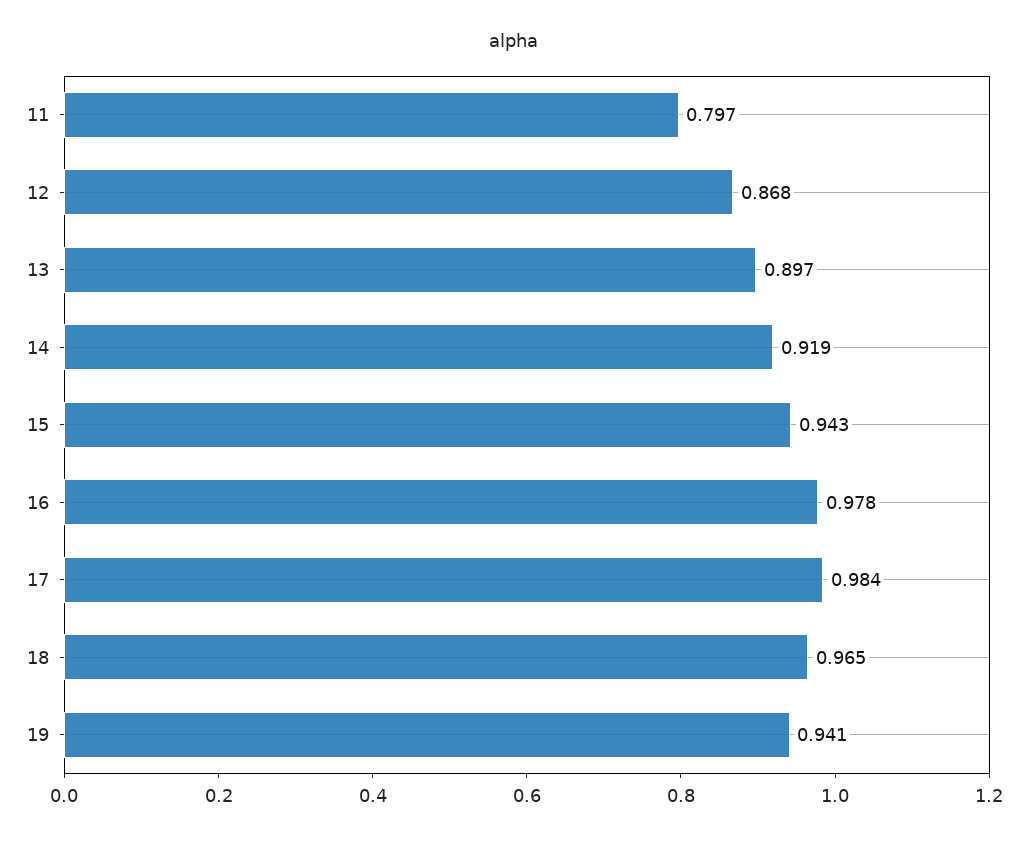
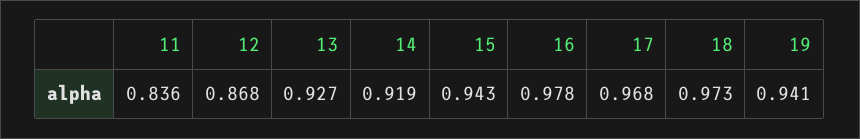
11: 0.797 -> 0.836
13: 0.897 -> 0.927
17: 0.984 -> 0.968
18: 0.965 -> 0.973

